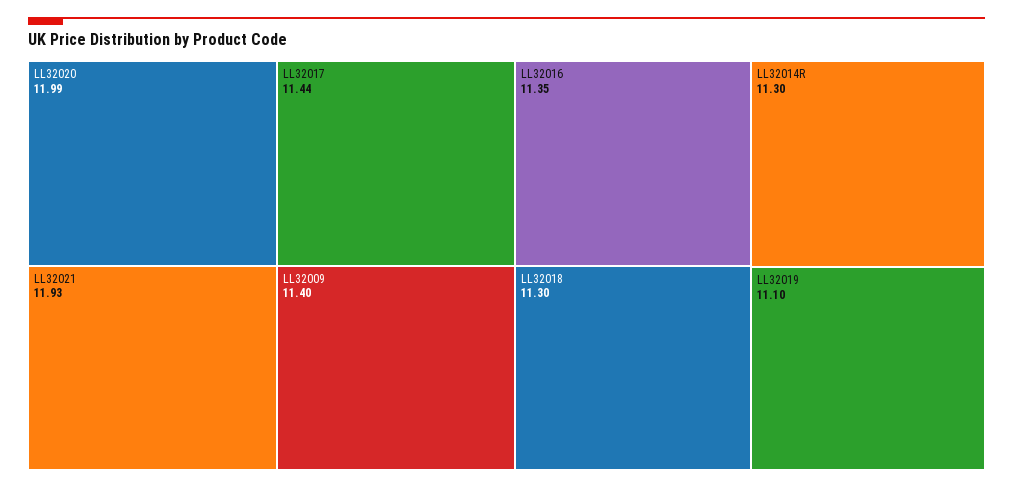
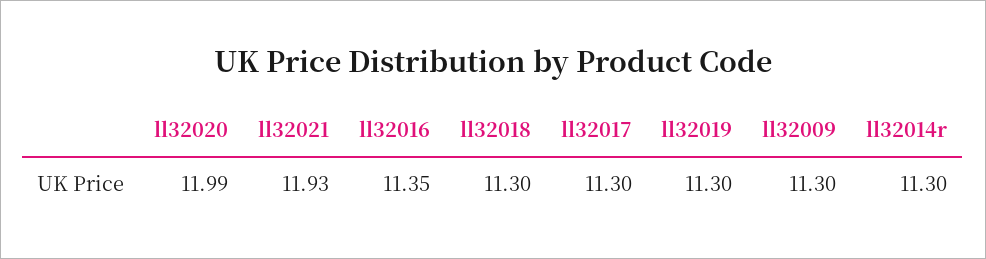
LL32017: 11.44 -> 11.3
LL32009: 11.4 -> 11.3
LL32019: 11.1 -> 11.3

